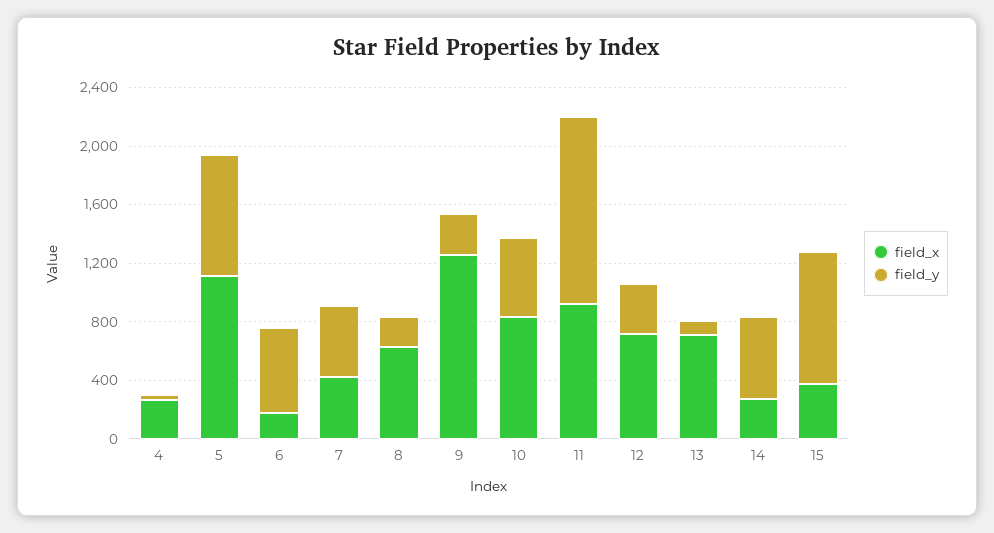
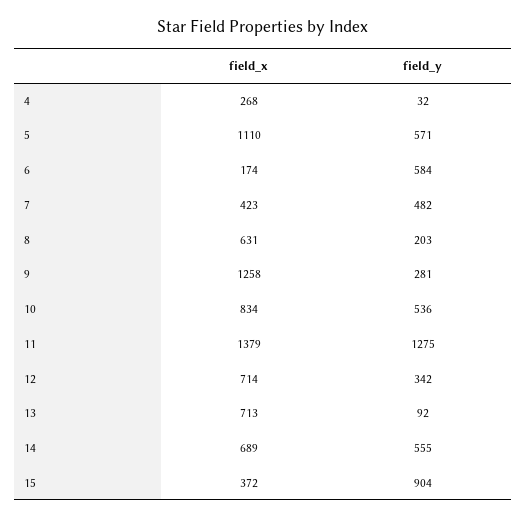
field_y, 5: 800 -> 571
field_x, 11: 900 -> 1379
field_x, 14: 300 -> 689

